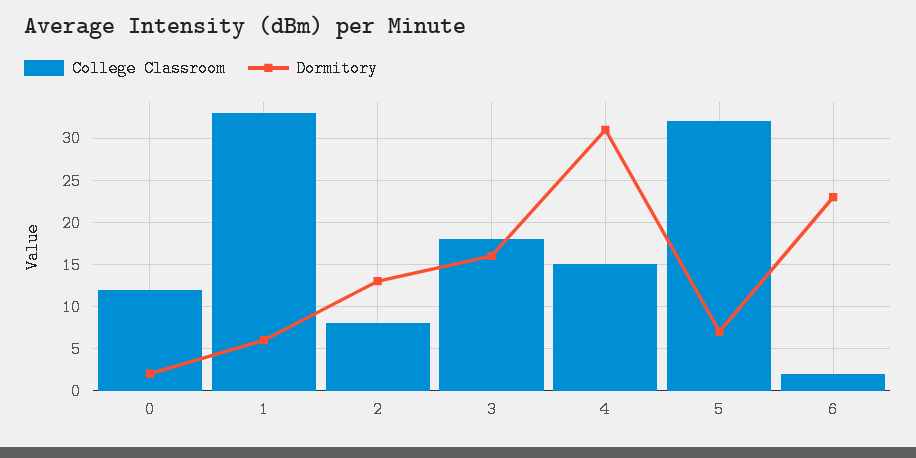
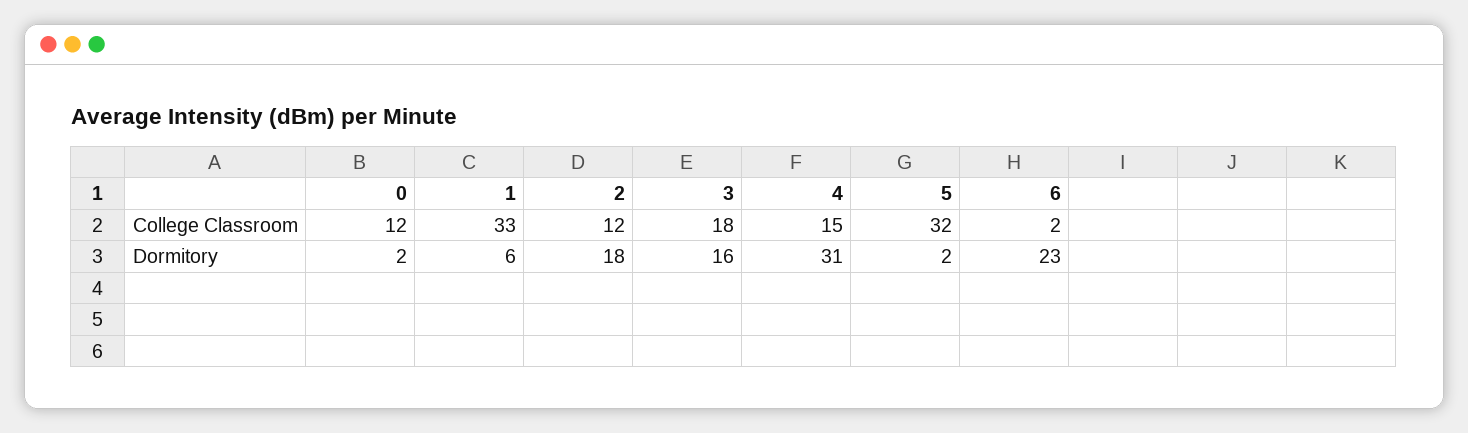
College Classroom, 2: 8 -> 12
Dormitory, 2: 13 -> 18
Dormitory, 5: 7 -> 2

